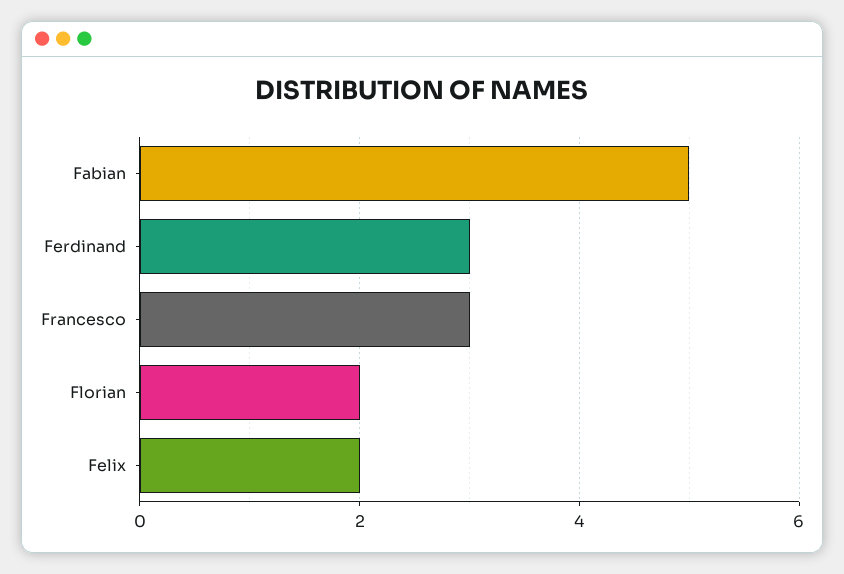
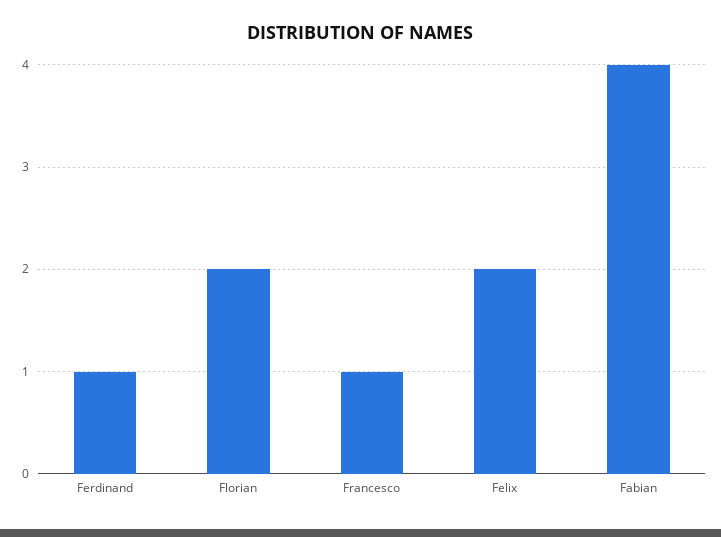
Fabian: 5 -> 4
Ferdinand: 3 -> 1
Francesco: 3 -> 1

